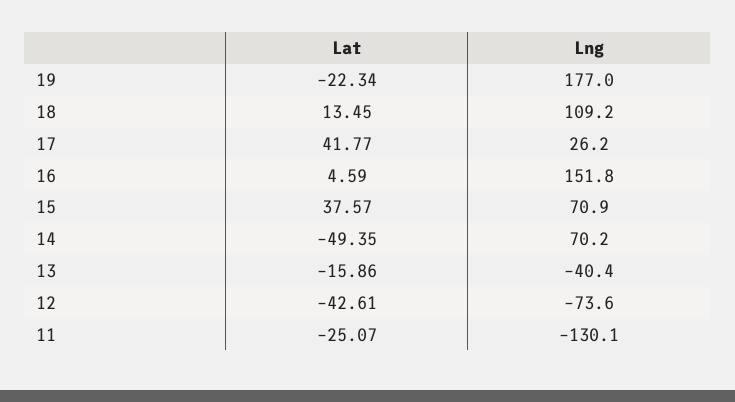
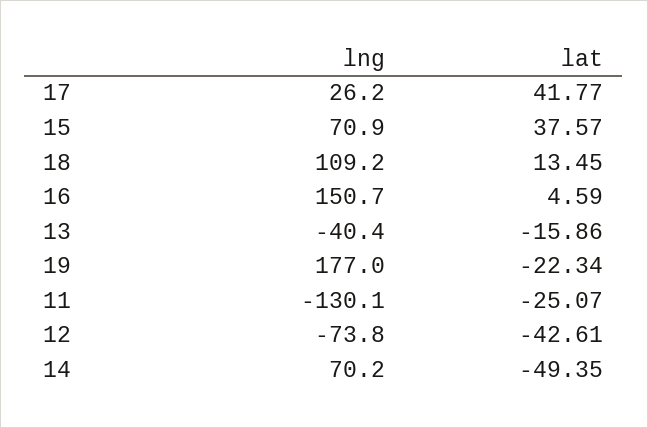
Lng, 16: 151.8 -> 150.7
Lng, 12: -73.6 -> -73.8

